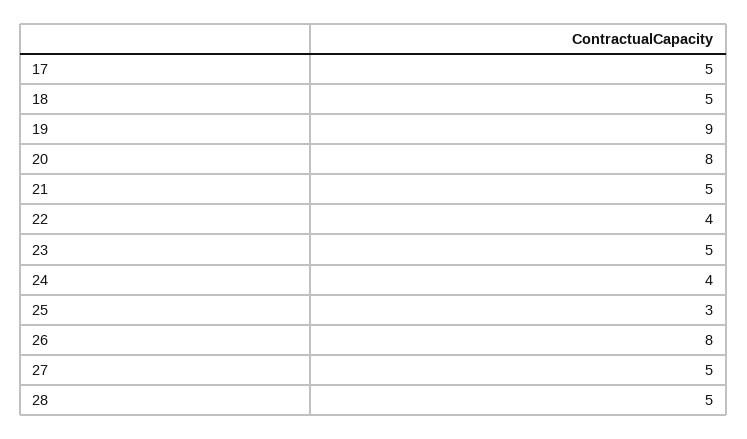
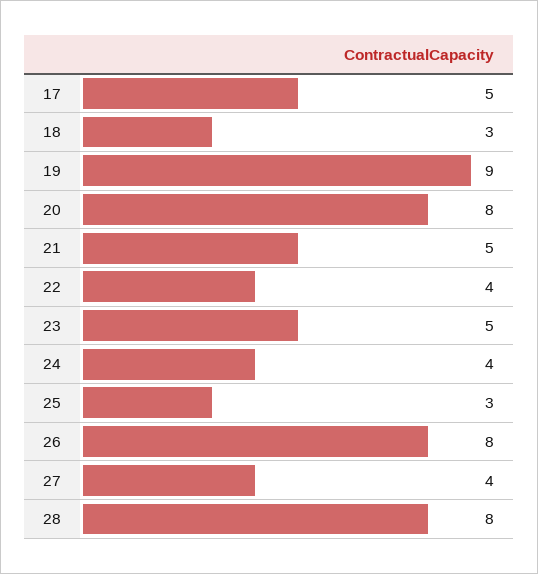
18: 5 -> 3
27: 5 -> 4
28: 5 -> 8

